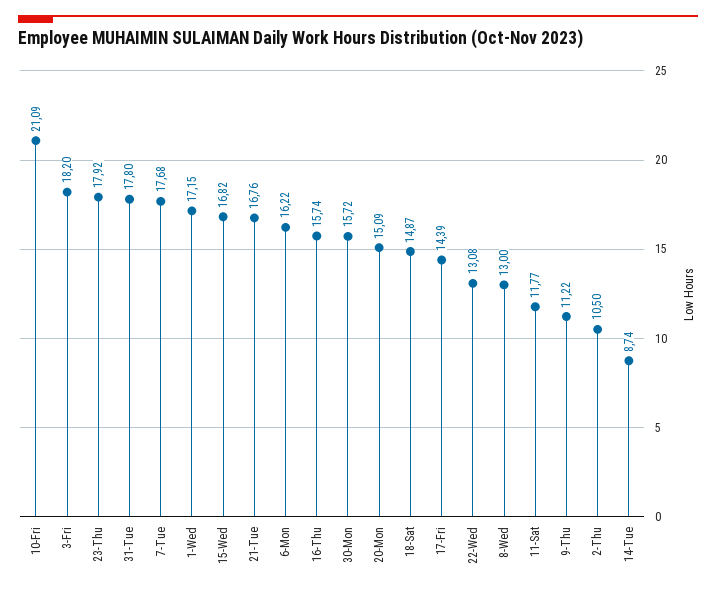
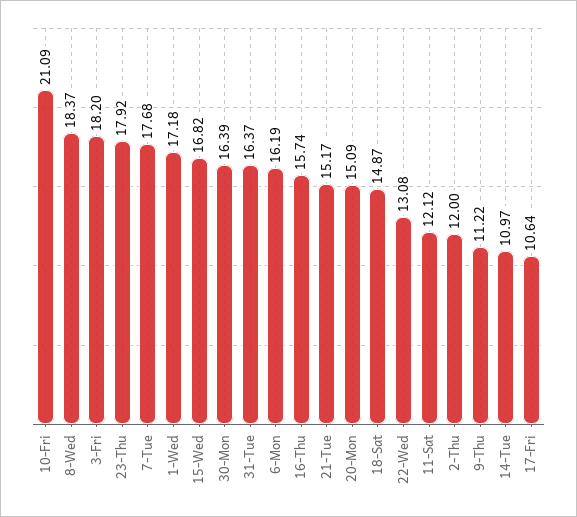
31-Tue: 17.8 -> 16.37
1-Wed: 17.15 -> 17.18
21-Tue: 16.76 -> 15.17
6-Mon: 16.22 -> 16.19
30-Mon: 15.72 -> 16.39
17-Fri: 14.39 -> 10.64
8-Wed: 13 -> 18.37
11-Sat: 11.77 -> 12.12
2-Thu: 10.5 -> 12
14-Tue: 8.74 -> 10.97

